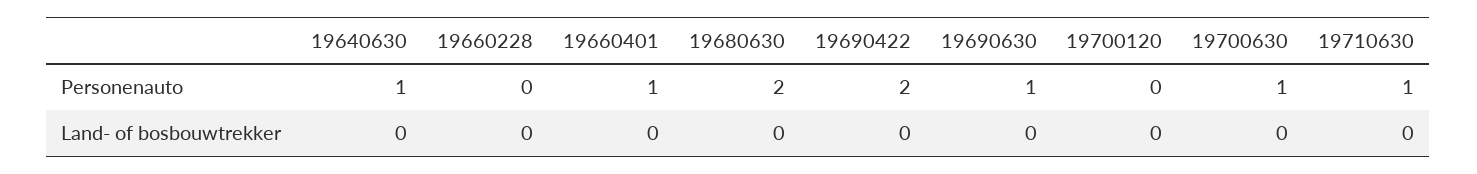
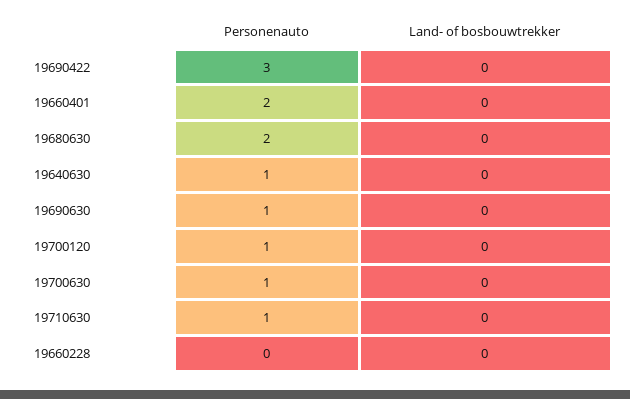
19660401, Personenauto: 1 -> 2
19690422, Personenauto: 2 -> 3
19700120, Personenauto: 0 -> 1

